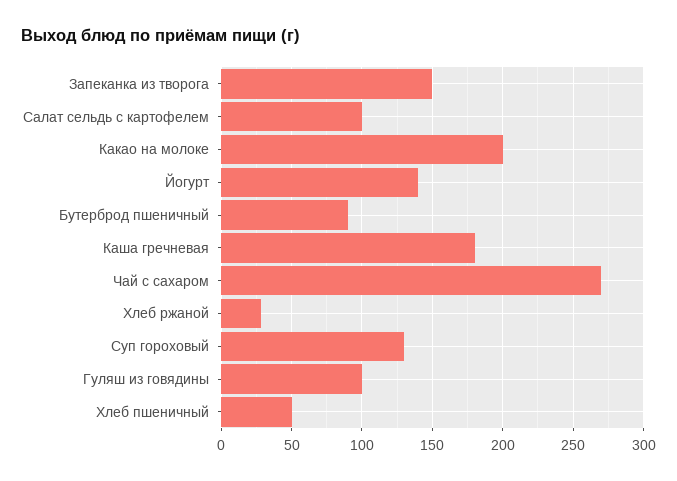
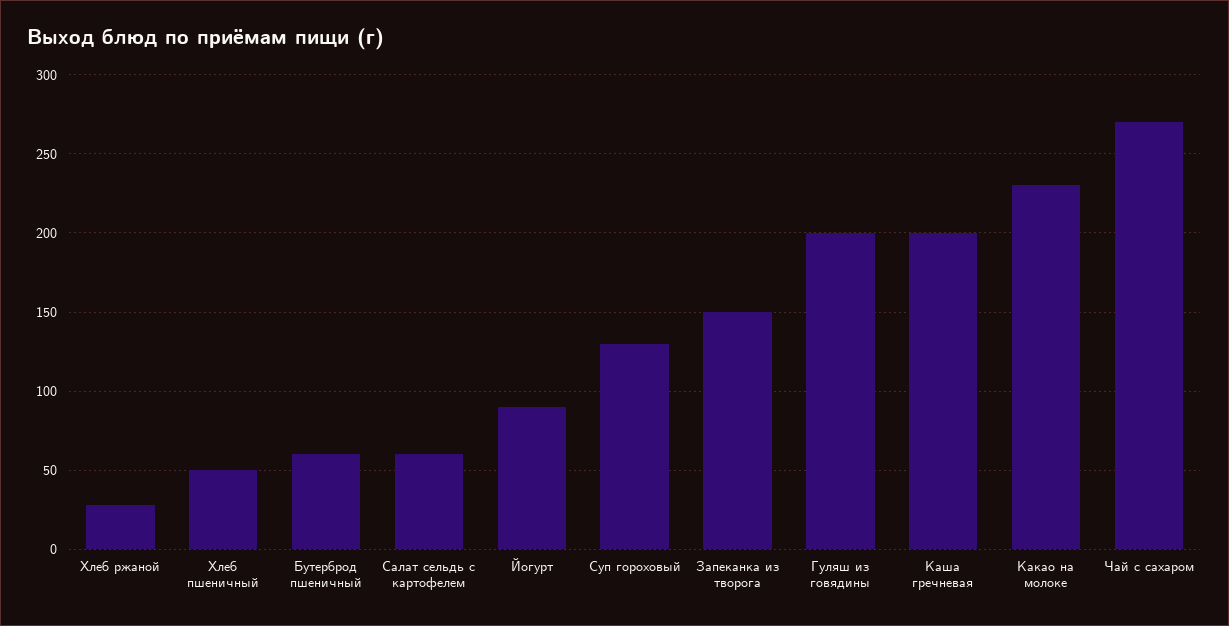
Салат сельдь с картофелем: 100 -> 60
Какао на молоке: 200 -> 230
Йогурт: 140 -> 90
Бутерброд пшеничный: 90 -> 60
Каша гречневая: 180 -> 200
Гуляш из говядины: 100 -> 200

